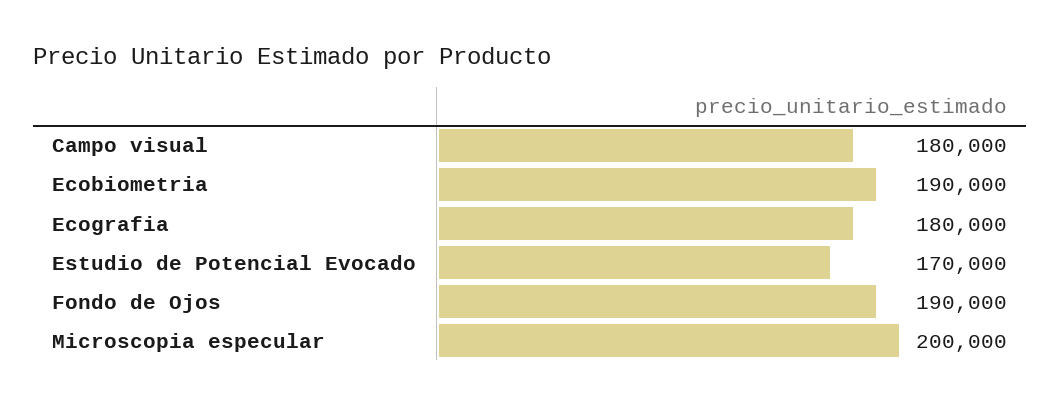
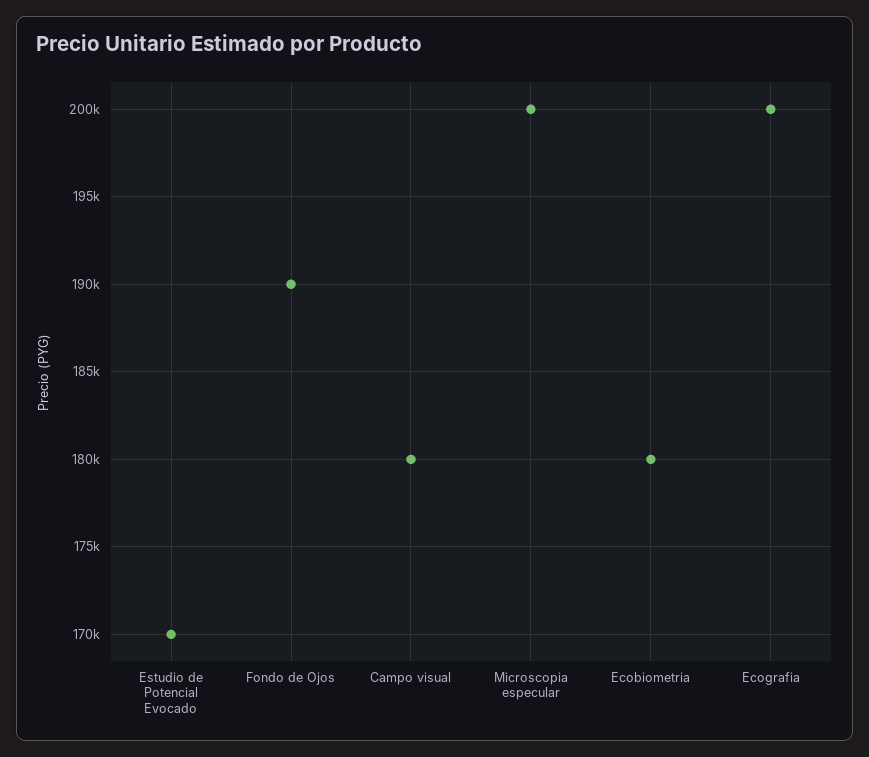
Ecobiometria: 190000 -> 180000
Ecografia: 180000 -> 200000

